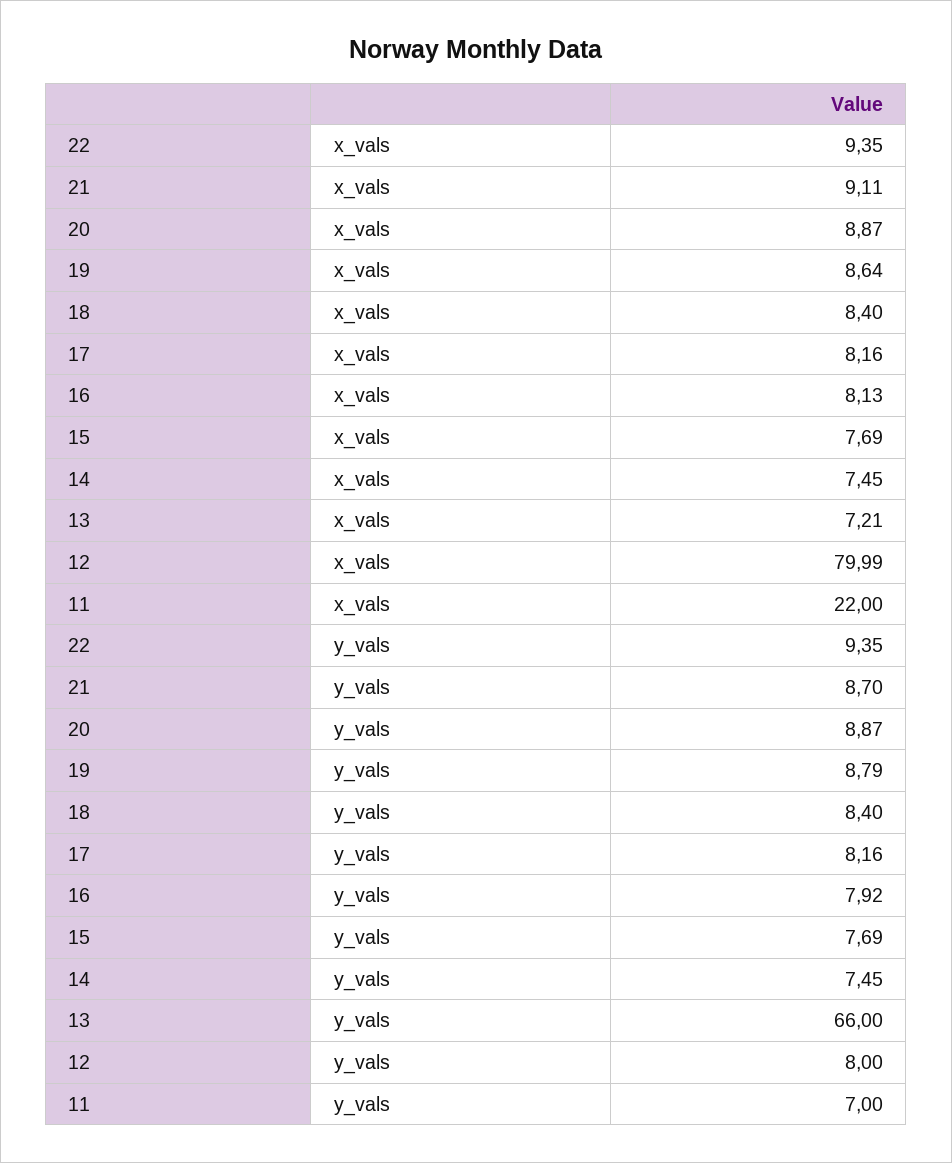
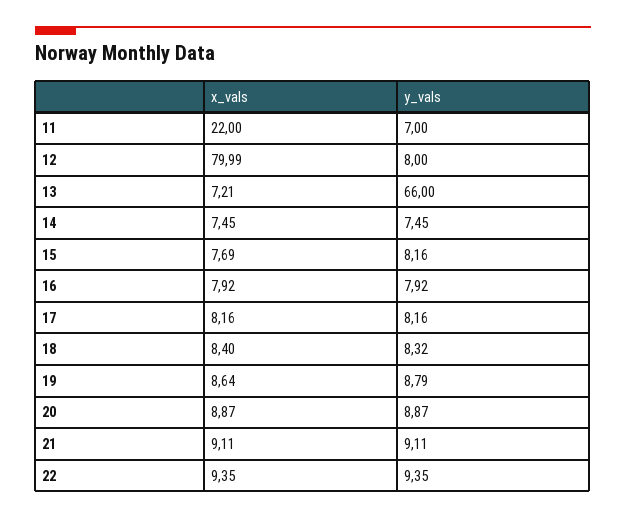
16, x_vals: 8.13 -> 7.92
21, y_vals: 8.7 -> 9.11
18, y_vals: 8.4 -> 8.32
15, y_vals: 7.69 -> 8.16

